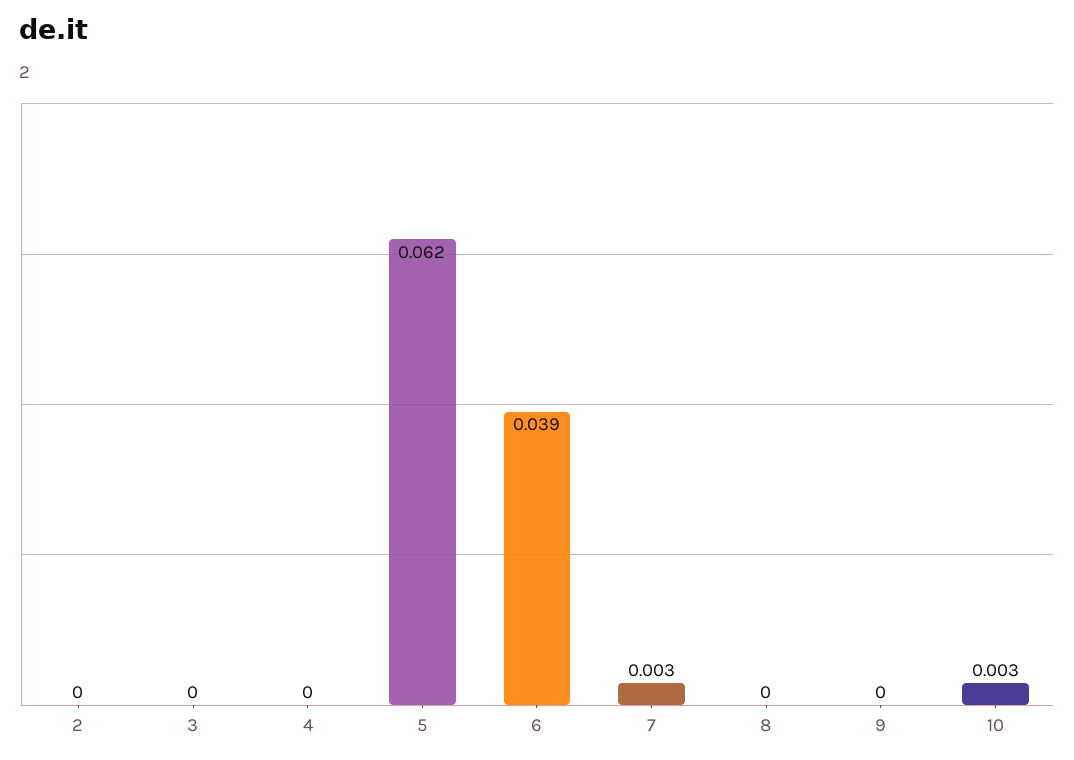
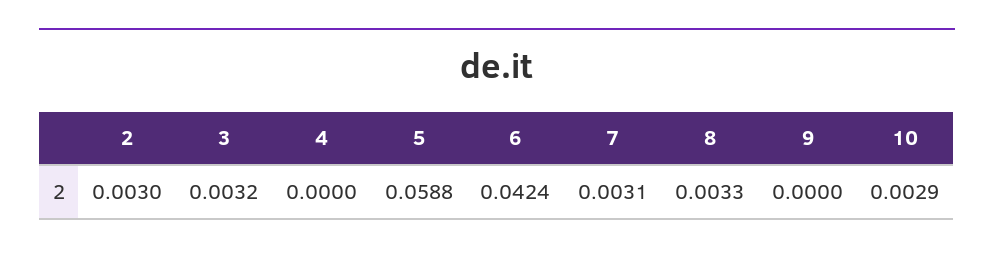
2: 0 -> 0.003
3: 0 -> 0.0032
5: 0.062 -> 0.0588
6: 0.039 -> 0.0424
8: 0 -> 0.0033

